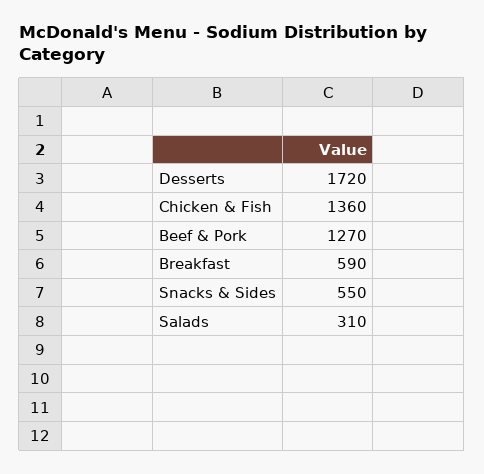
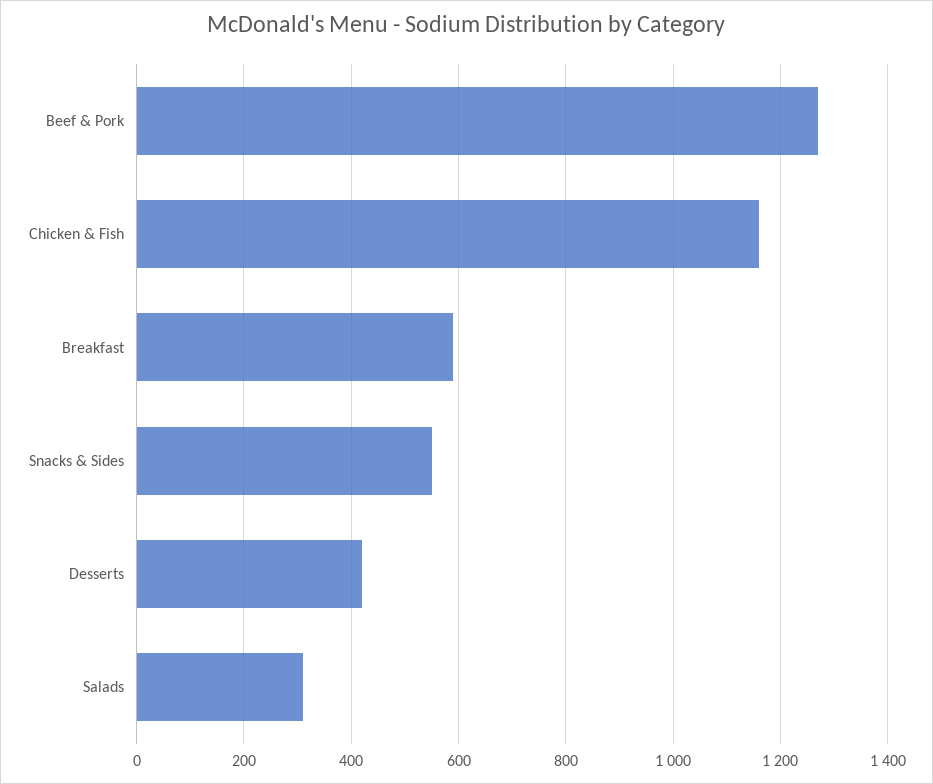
Desserts: 1720 -> 420
Chicken & Fish: 1360 -> 1160

